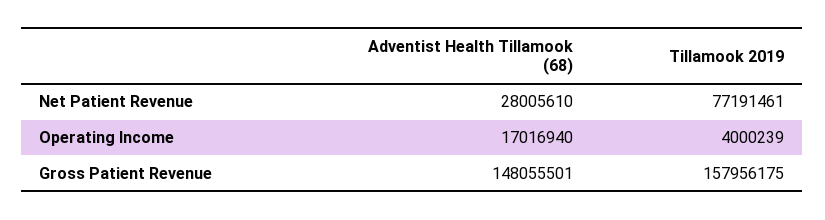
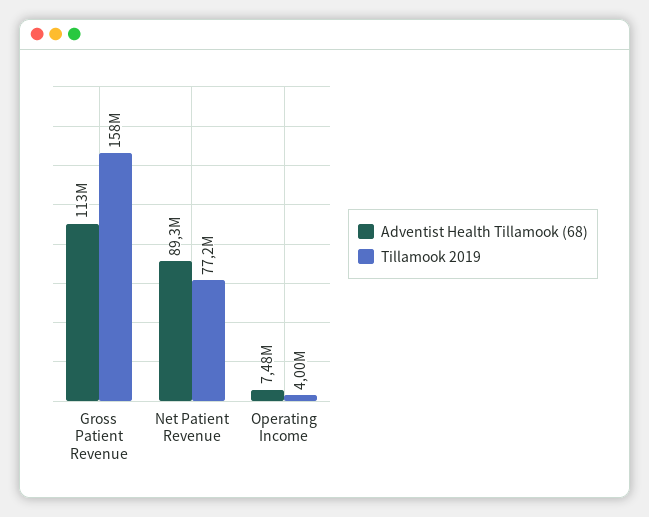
Adventist Health Tillamook (68), Net Patient Revenue: 28005610 -> 89300000
Adventist Health Tillamook (68), Operating Income: 17016940 -> 7480000
Adventist Health Tillamook (68), Gross Patient Revenue: 148055501 -> 113000000

